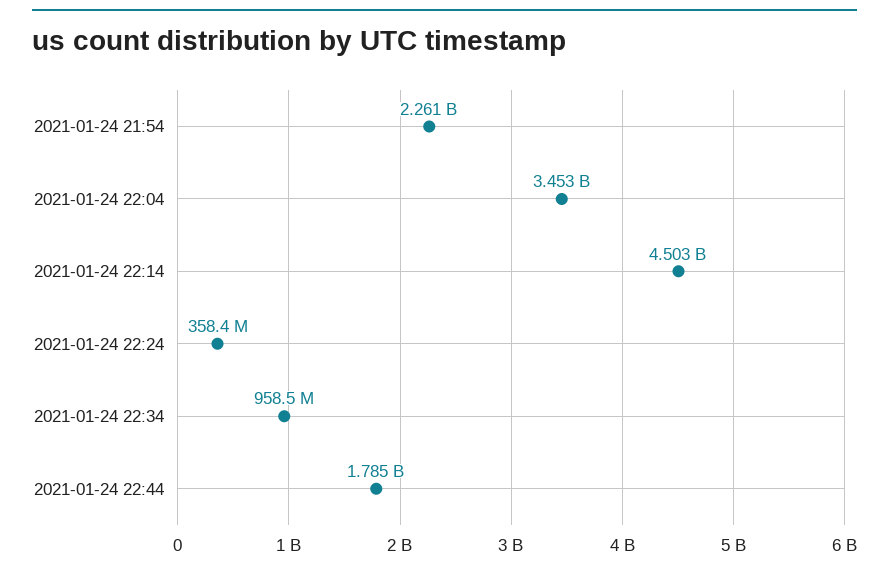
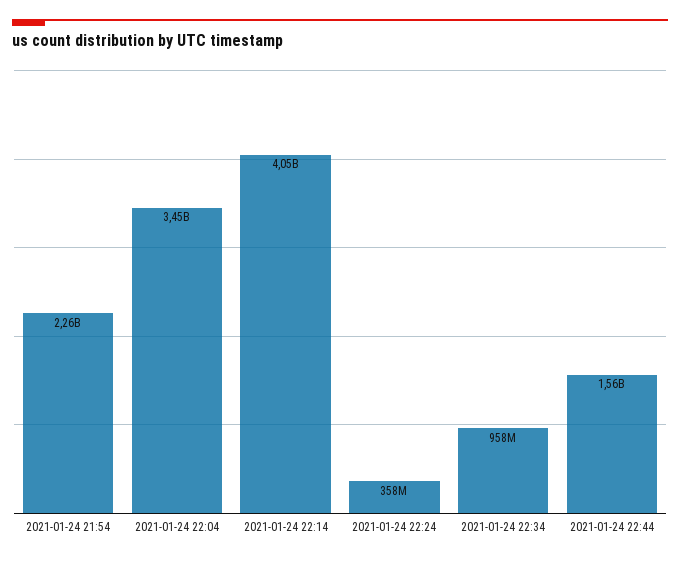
2021-01-24 22:14: 4503000000 -> 4050000000
2021-01-24 22:44: 1785000000 -> 1560000000

